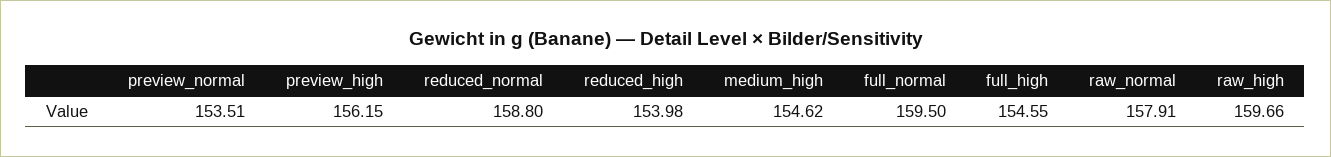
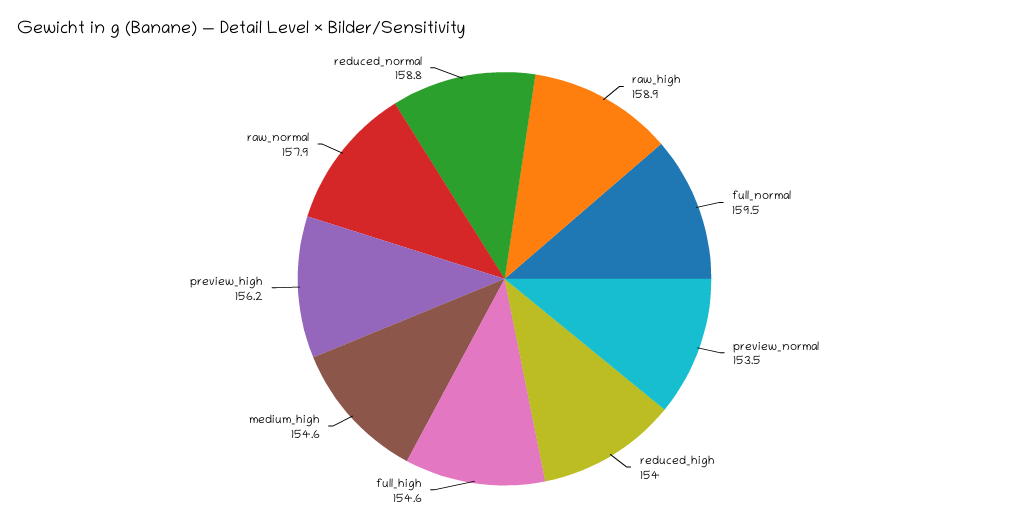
raw_high: 159.66 -> 158.9

